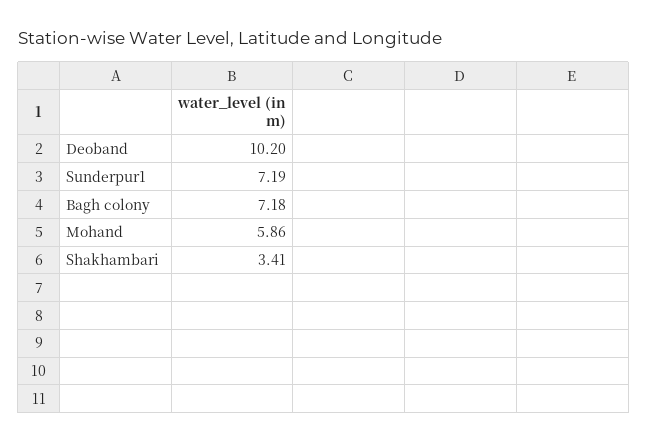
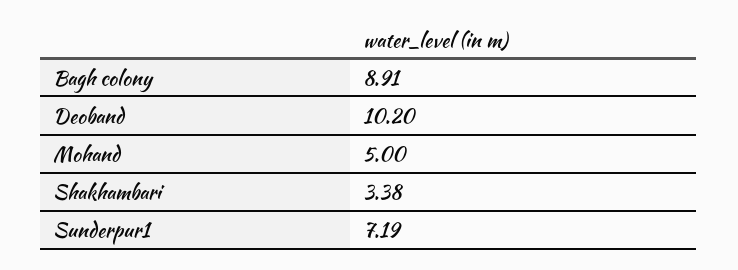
Bagh colony: 7.18 -> 8.91
Mohand: 5.86 -> 5
Shakhambari: 3.41 -> 3.38

